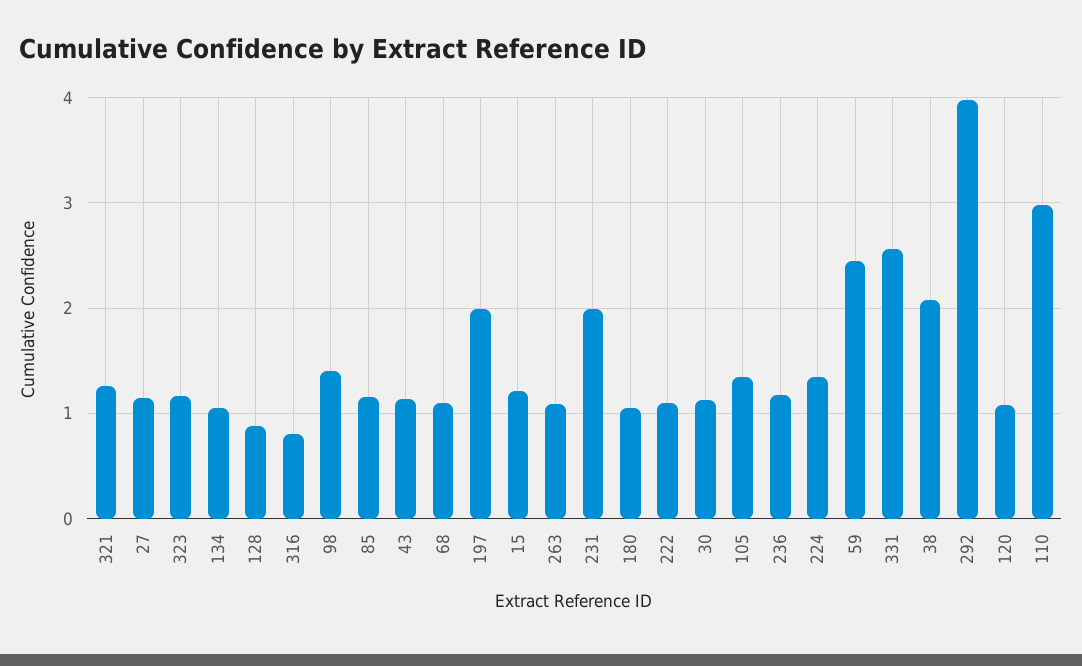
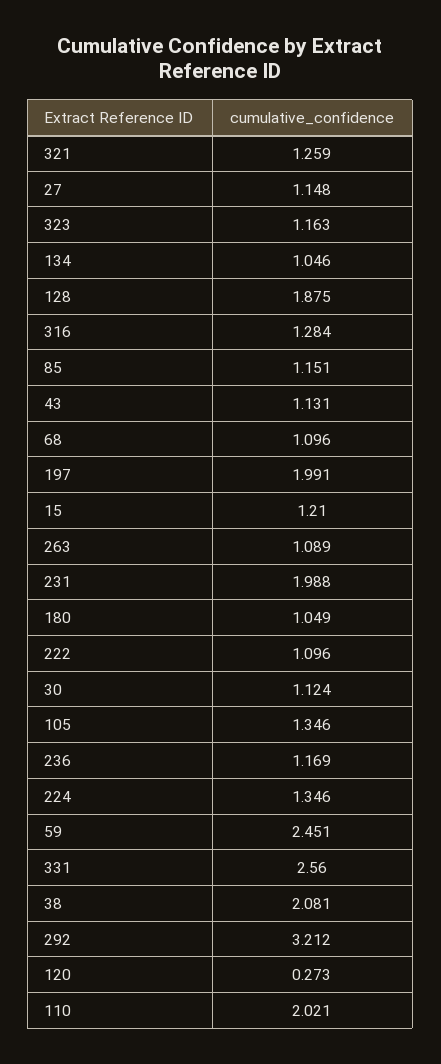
128: 0.9 -> 1.875
316: 0.8 -> 1.284
98: 1.4 -> none
292: 4 -> 3.212
120: 1.1 -> 0.273
110: 3 -> 2.021

